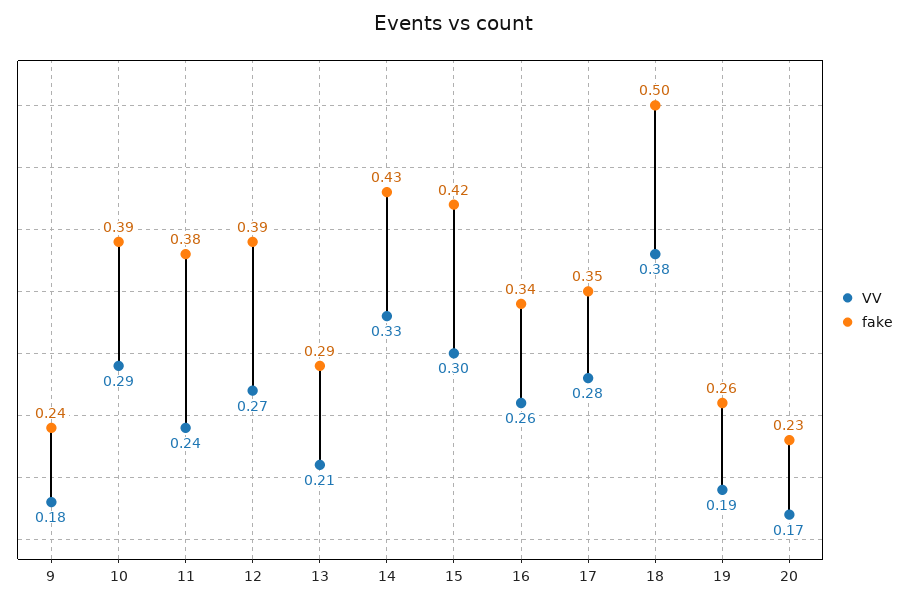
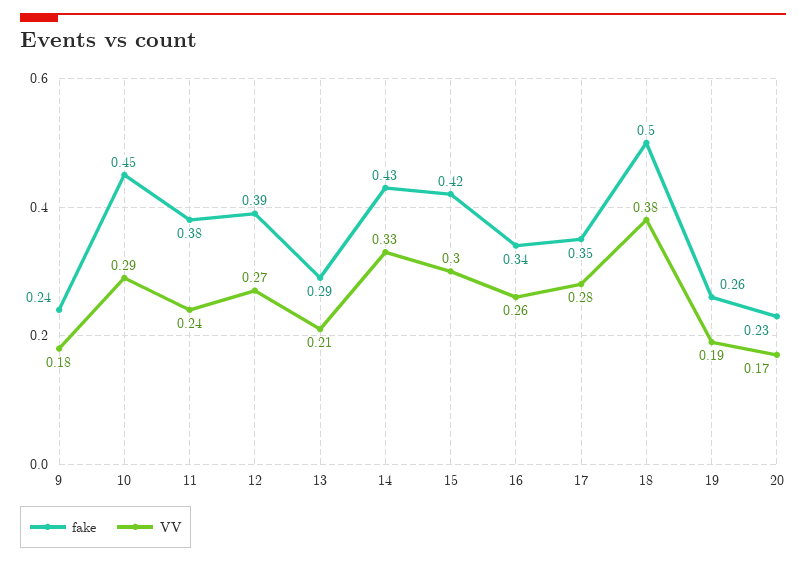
fake, 10: 0.39 -> 0.45

